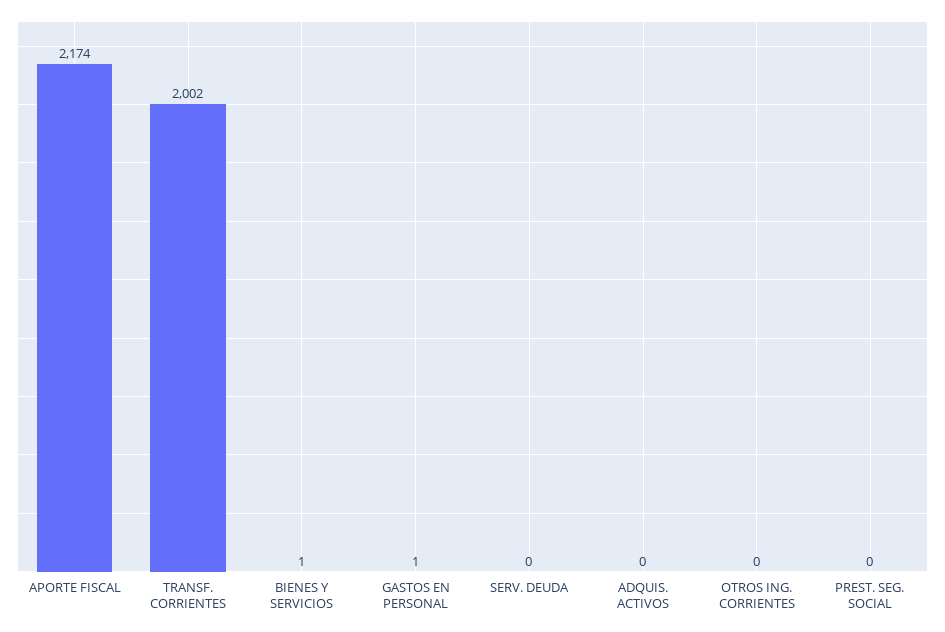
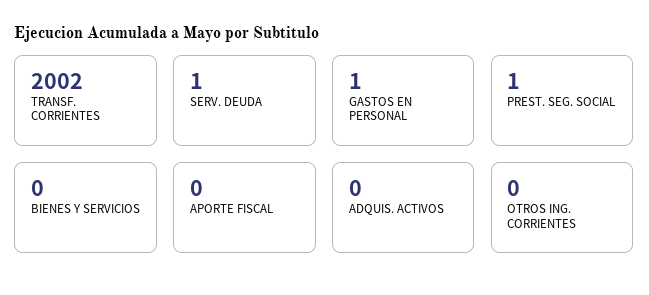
APORTE FISCAL: 2174 -> 0
BIENES Y SERVICIOS: 1 -> 0
SERV. DEUDA: 0 -> 1
PREST. SEG. SOCIAL: 0 -> 1

